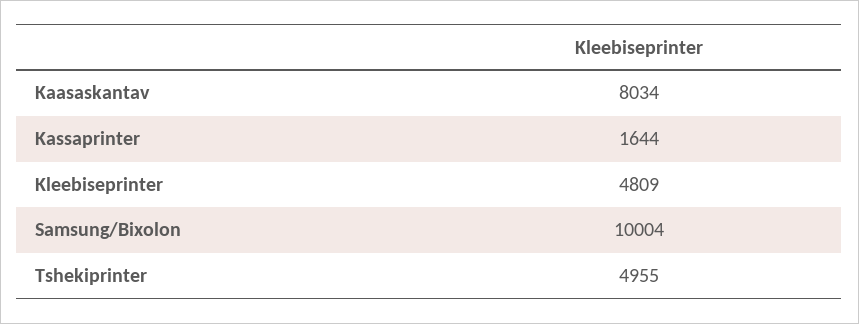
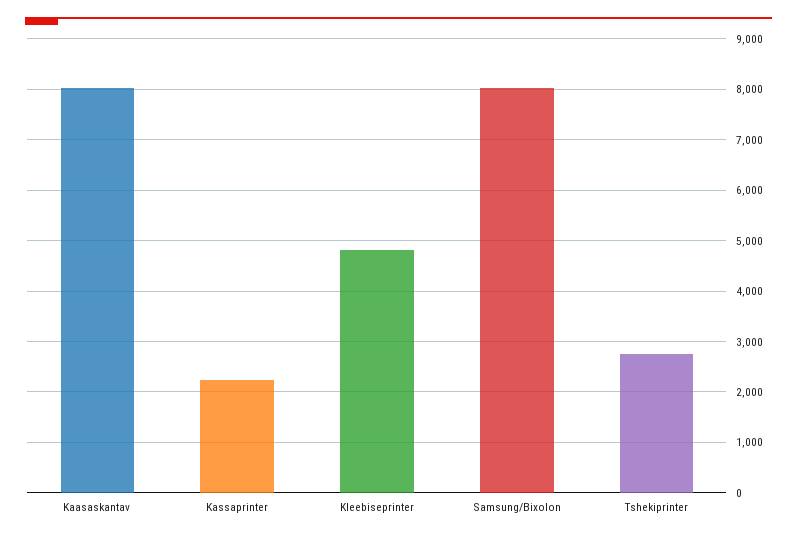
Kassaprinter: 1644 -> 2200
Samsung/Bixolon: 10004 -> 8000
Tshekiprinter: 4955 -> 2800

